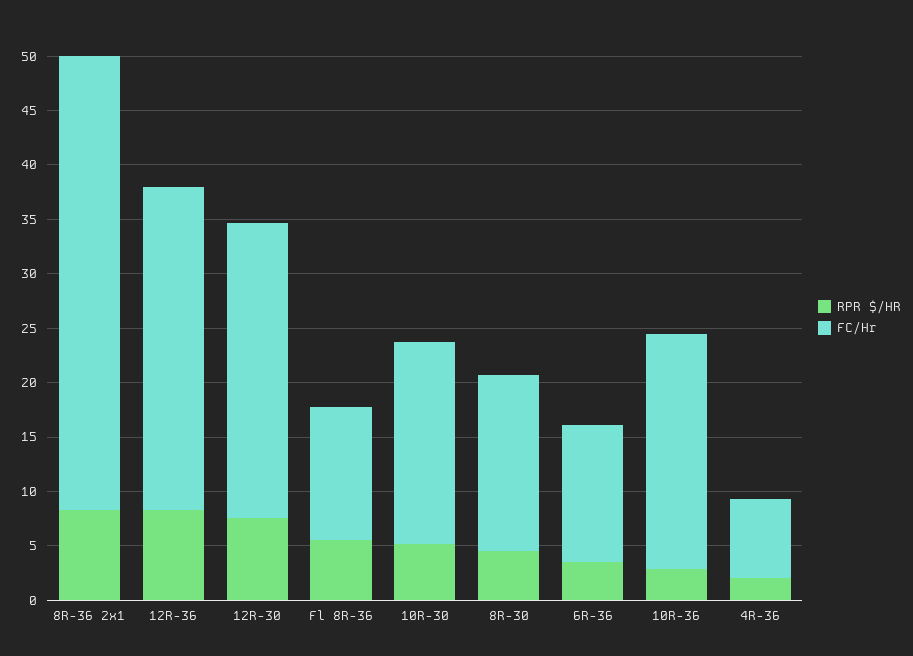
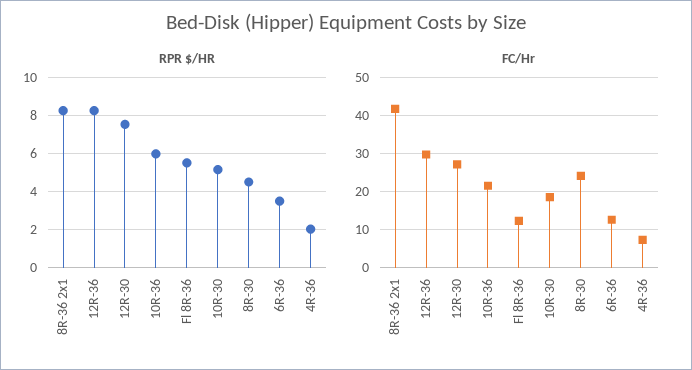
FC/Hr, 8R-30: 16 -> 24
RPR $/HR, 10R-36: 3 -> 6

